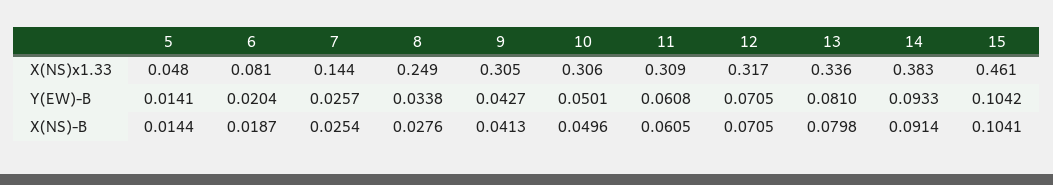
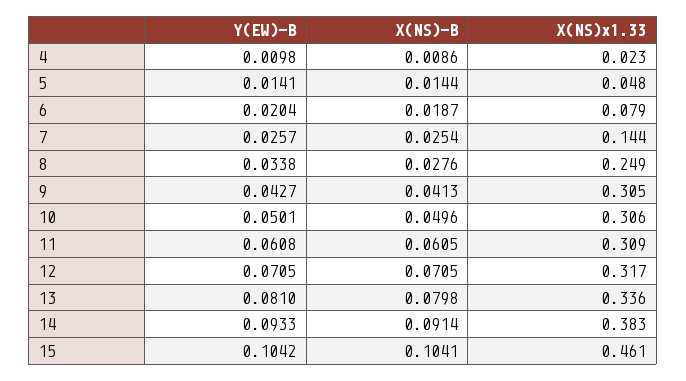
6, X(NS)x1.33: 0.081 -> 0.079
4, Y(EW)-B: none -> 0.0098
4, X(NS)-B: none -> 0.0086
4, X(NS)x1.33: none -> 0.023

